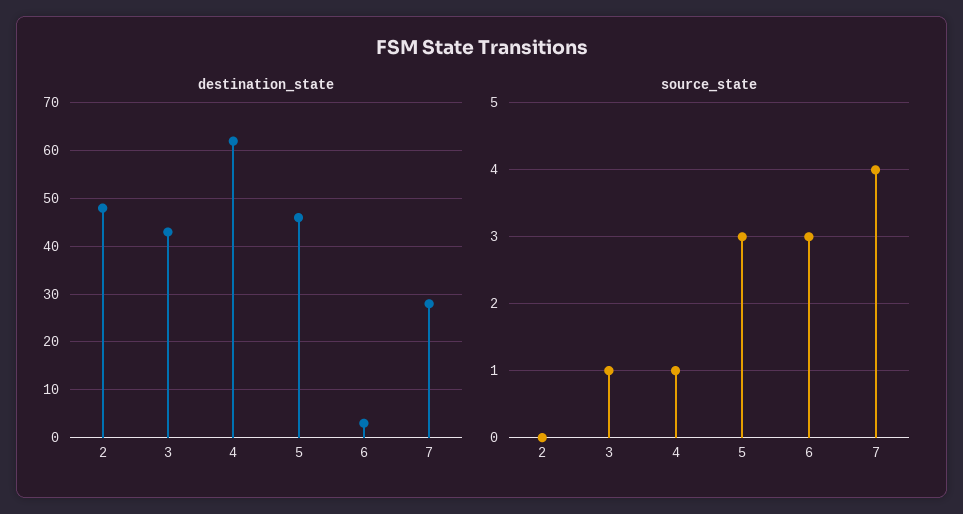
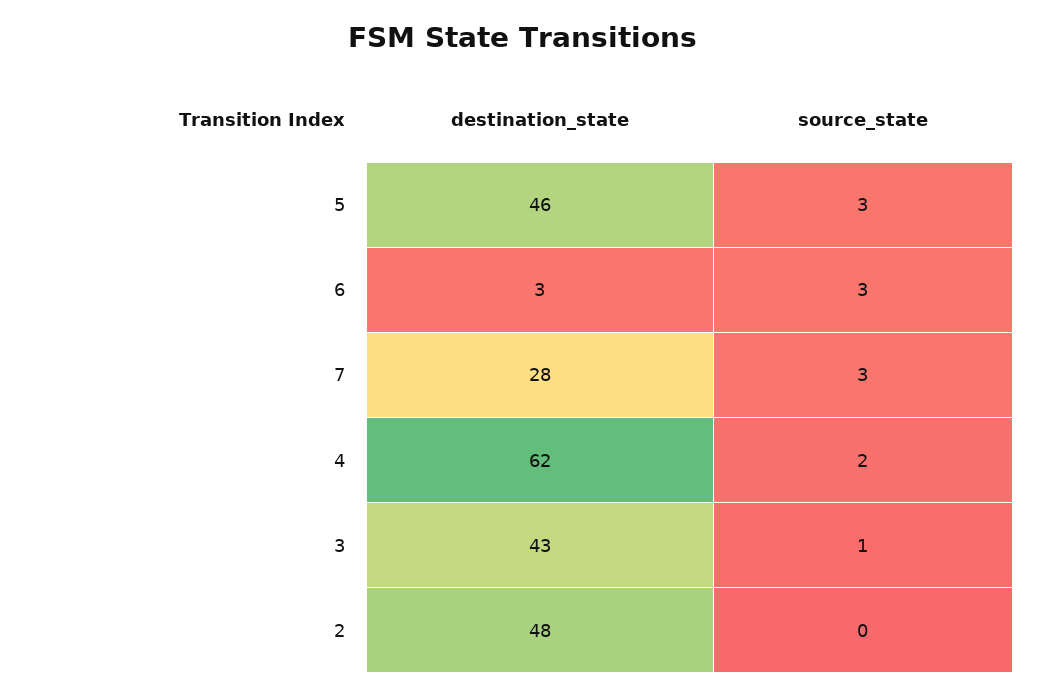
source_state, 4: 1 -> 2
source_state, 7: 4 -> 3

